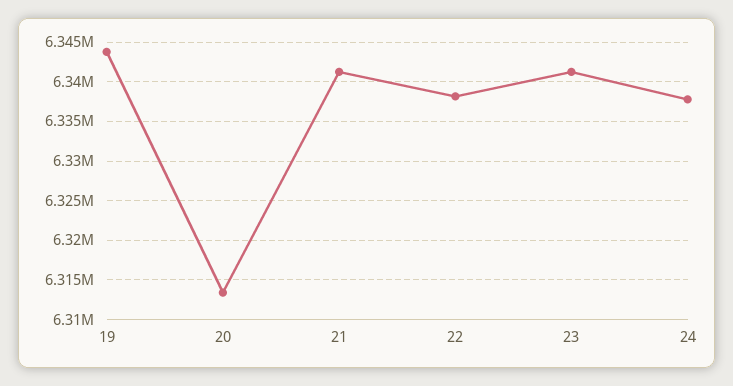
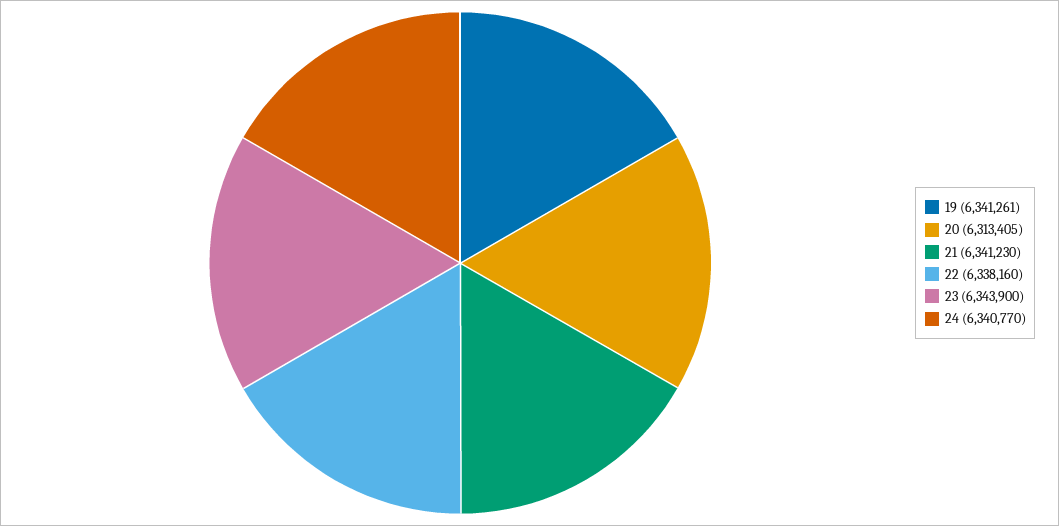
19: 6344000 -> 6341261
23: 6341000 -> 6343900
24: 6338000 -> 6340770

